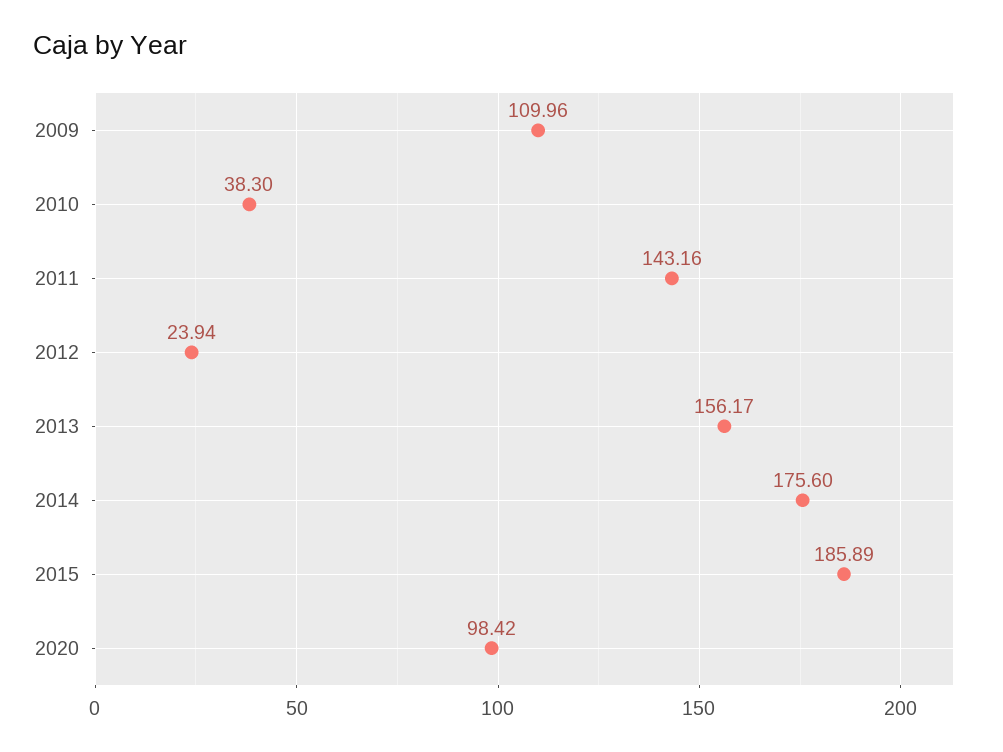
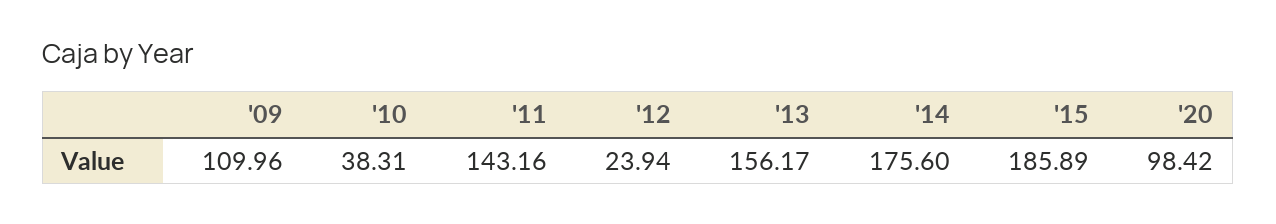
2010: 38.3 -> 38.31

